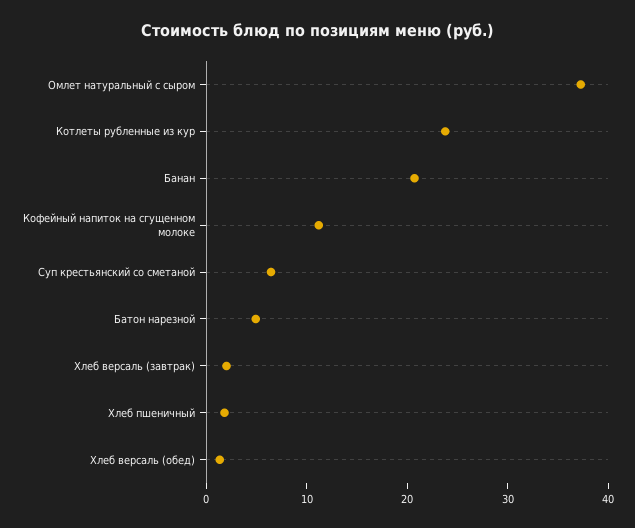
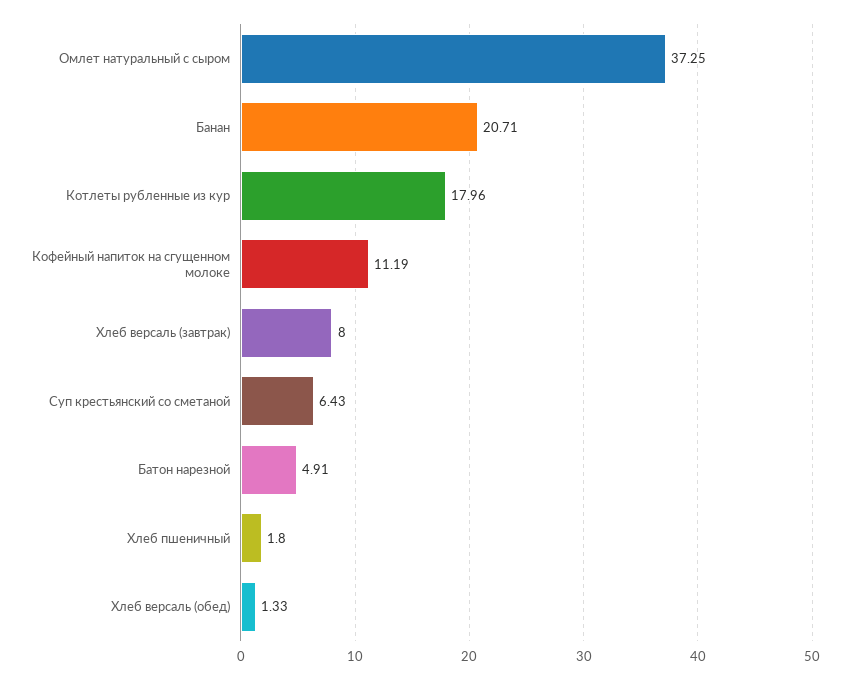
Котлеты рубленные из кур: 24 -> 17.96
Хлеб версаль (завтрак): 2 -> 8

